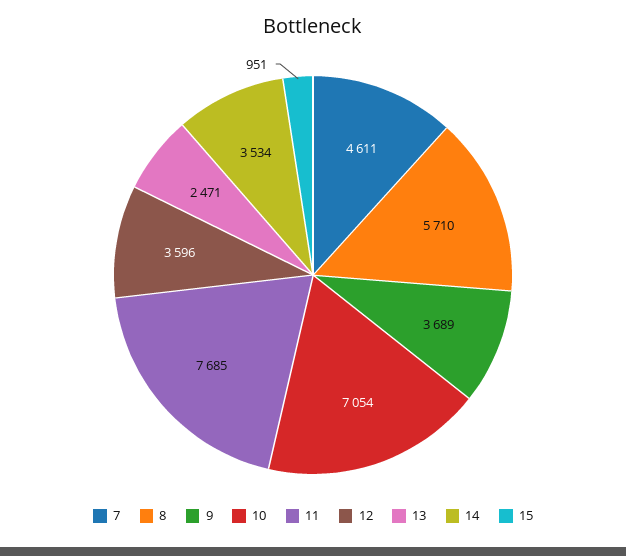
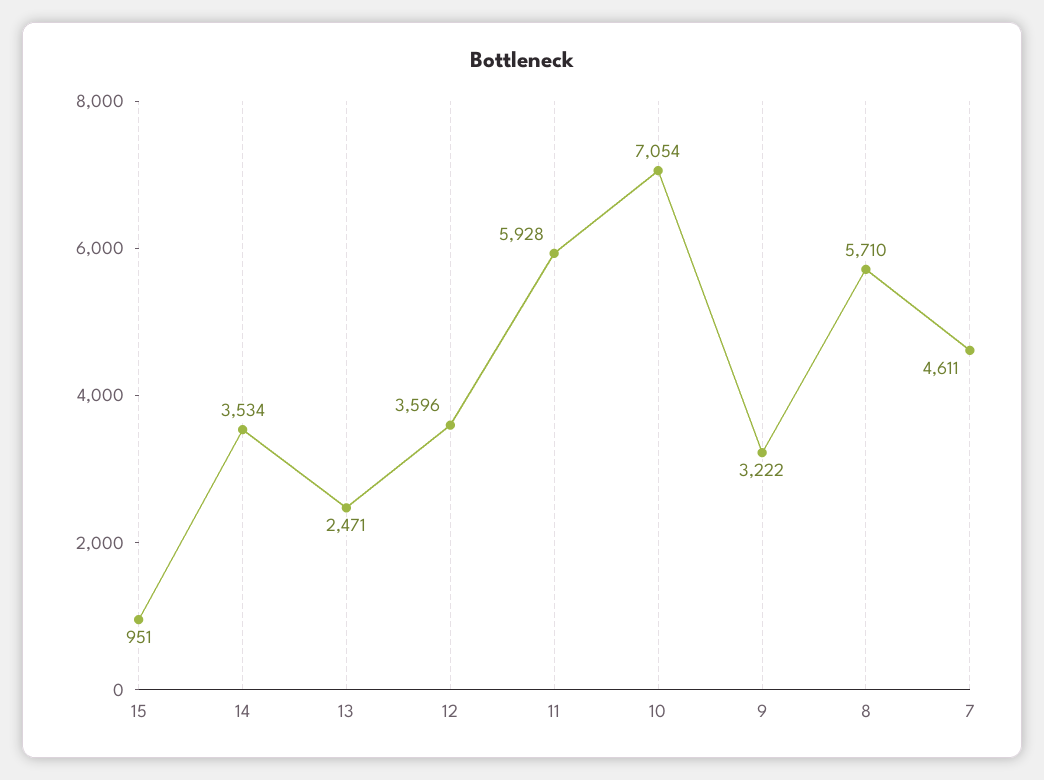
9: 3689 -> 3222
11: 7685 -> 5928

